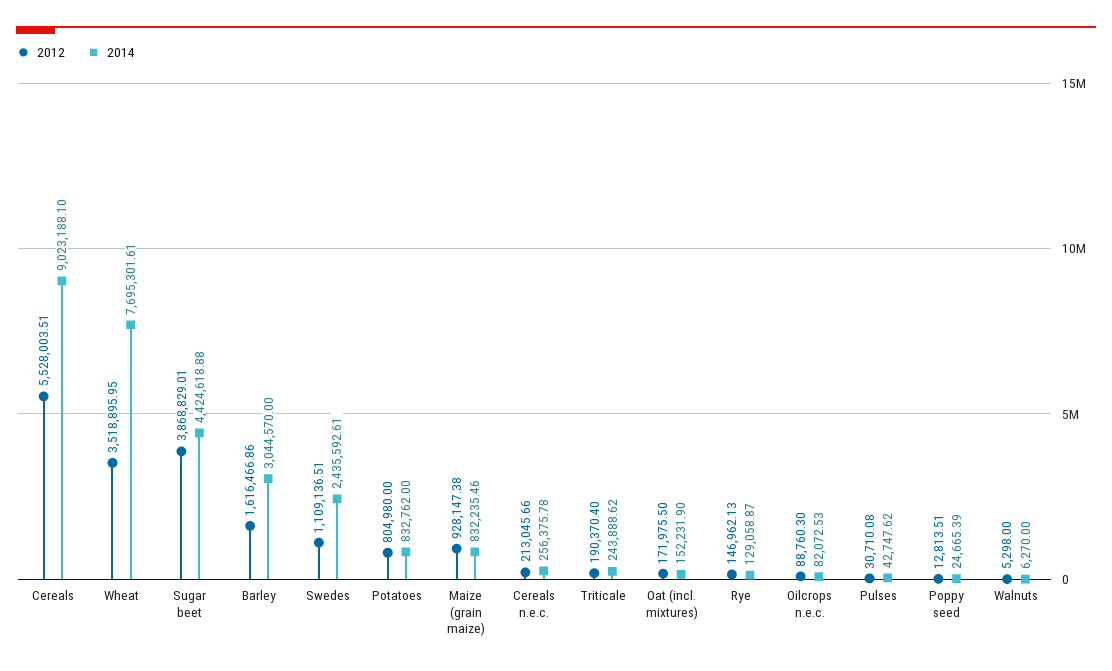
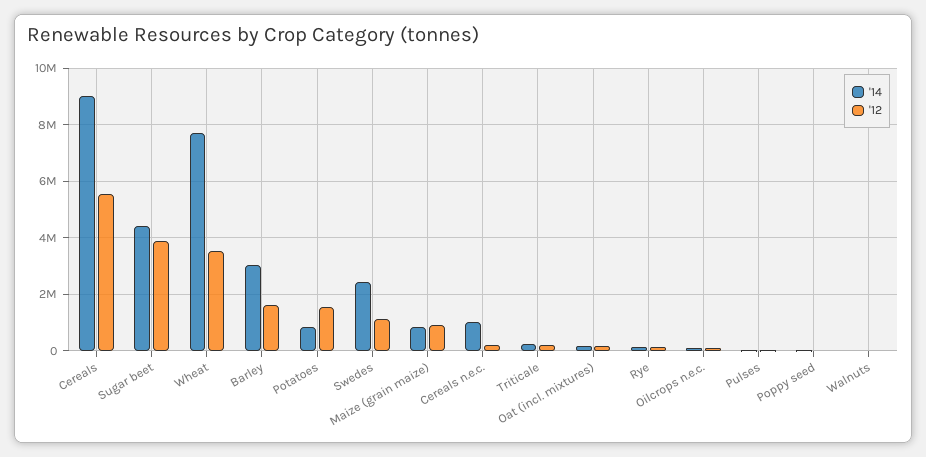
2012, Potatoes: 804980 -> 1500000
2014, Cereals n.e.c.: 256375.78 -> 1000000

